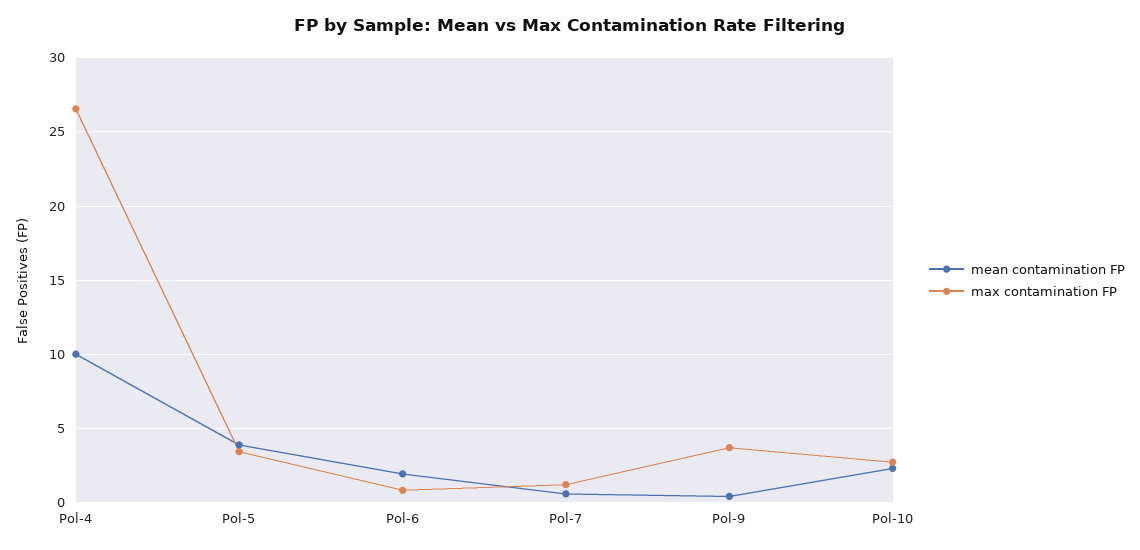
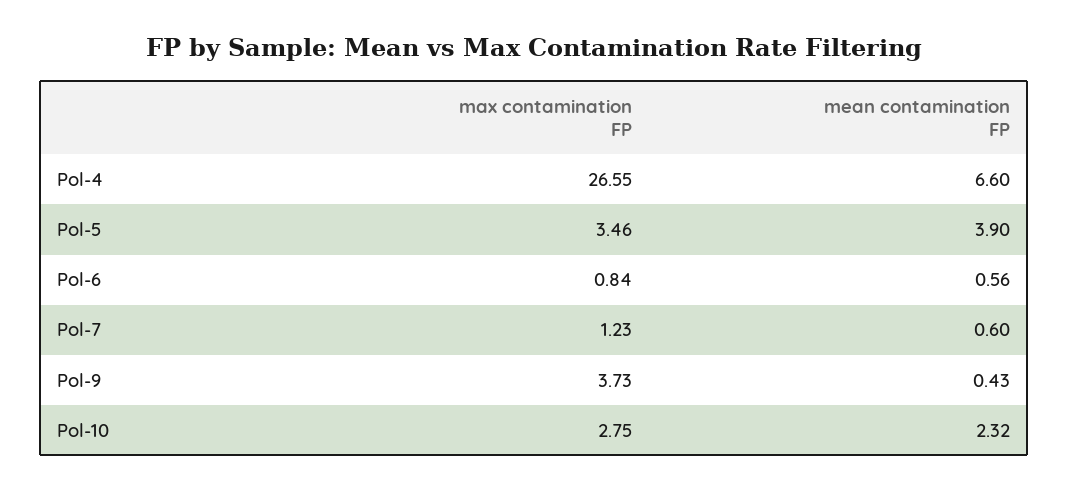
mean contamination FP, Pol-4: 10 -> 6.6
mean contamination FP, Pol-6: 2 -> 0.56

